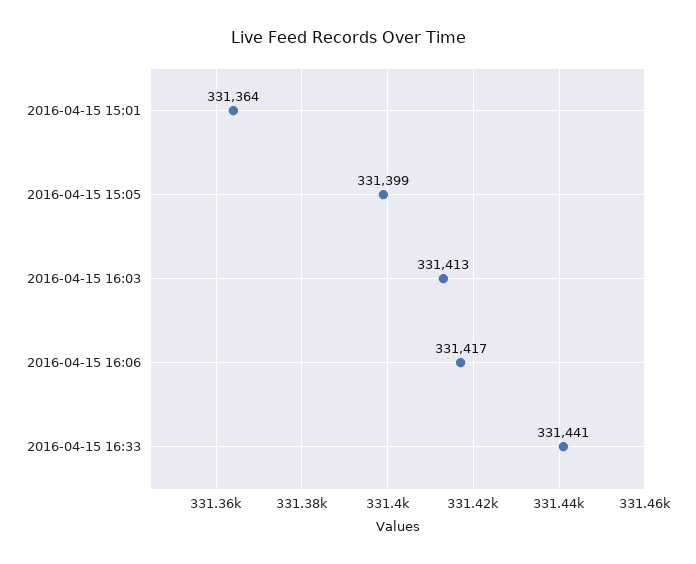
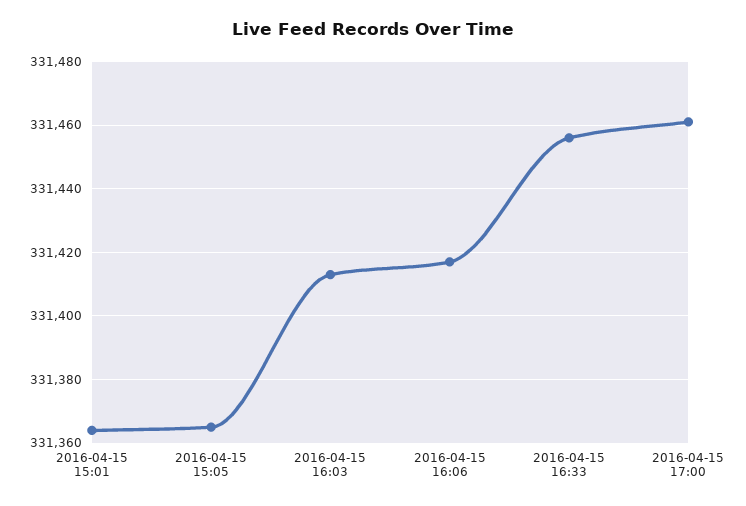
2016-04-15 15:05: 331399 -> 331365
2016-04-15 16:33: 331441 -> 331455
2016-04-15 17:00: none -> 331460

